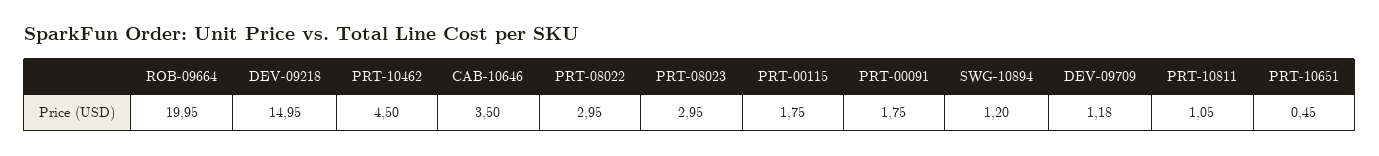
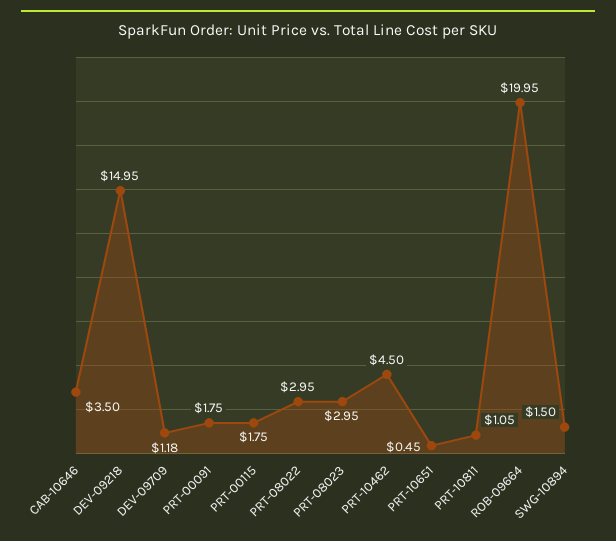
SWG-10894: 1.2 -> 1.5

